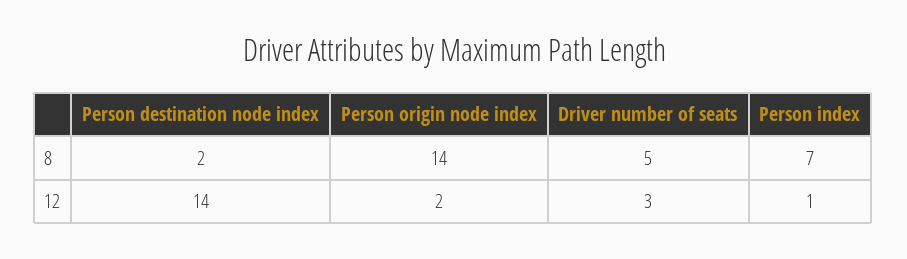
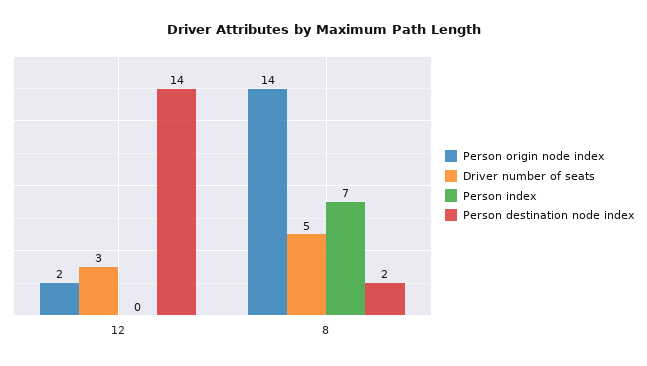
Person index, 12: 1 -> 0

